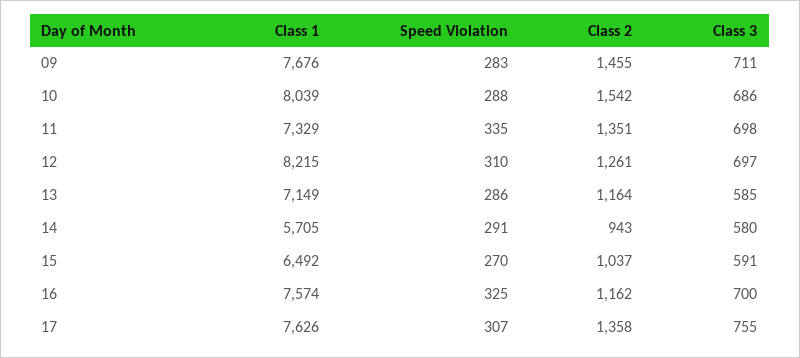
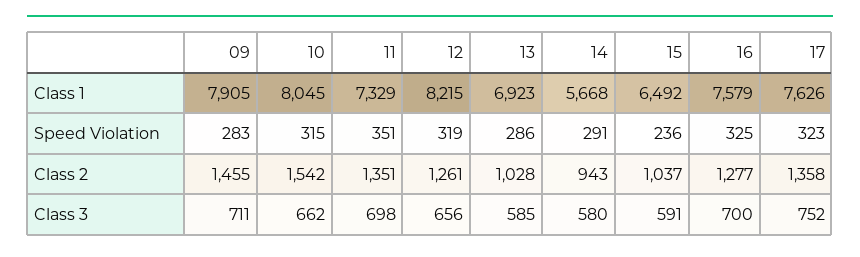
Class 1, 09: 7676 -> 7905
Class 1, 10: 8039 -> 8045
Speed Violation, 10: 288 -> 315
Class 3, 10: 686 -> 662
Speed Violation, 11: 335 -> 351
Speed Violation, 12: 310 -> 319
Class 3, 12: 697 -> 656
Class 1, 13: 7149 -> 6923
Class 2, 13: 1164 -> 1028
Class 1, 14: 5705 -> 5668
Speed Violation, 15: 270 -> 236
Class 1, 16: 7574 -> 7579
Class 2, 16: 1162 -> 1277
Speed Violation, 17: 307 -> 323
Class 3, 17: 755 -> 752

